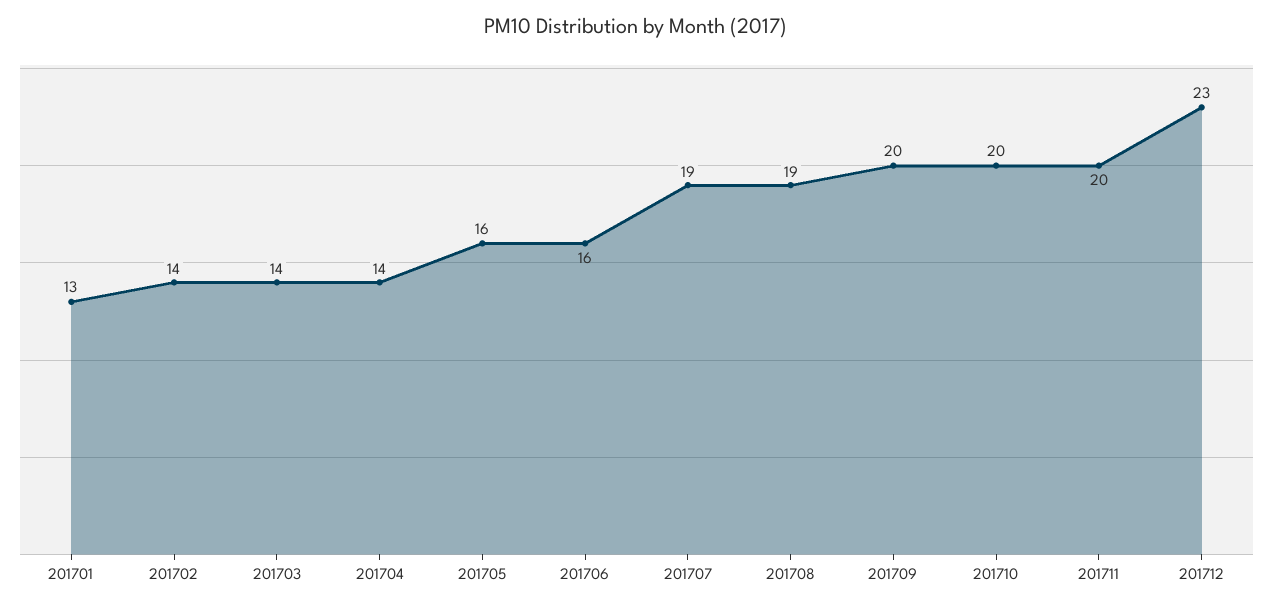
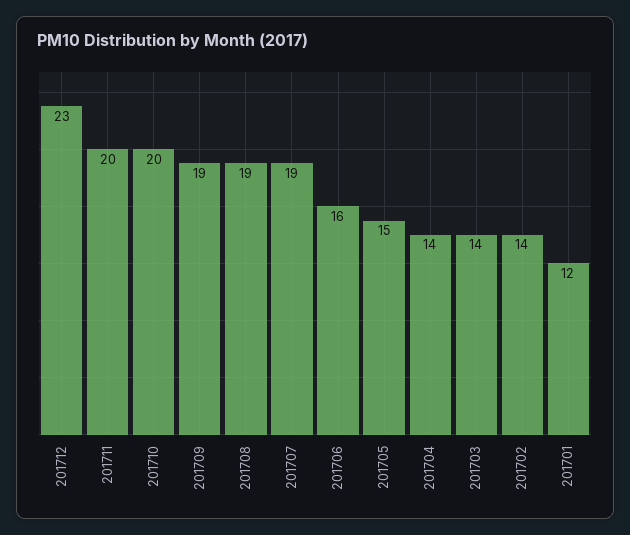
201701: 13 -> 12
201705: 16 -> 15
201709: 20 -> 19

